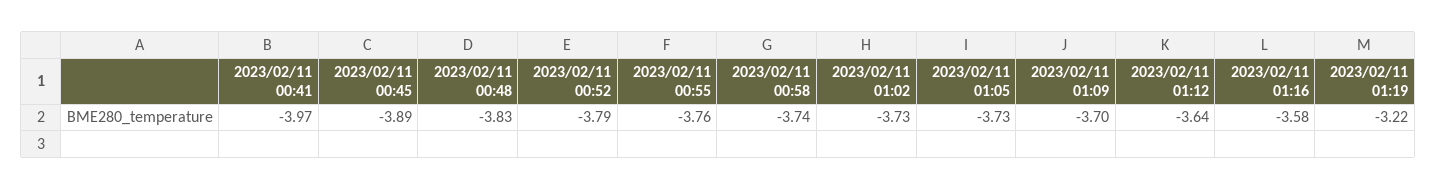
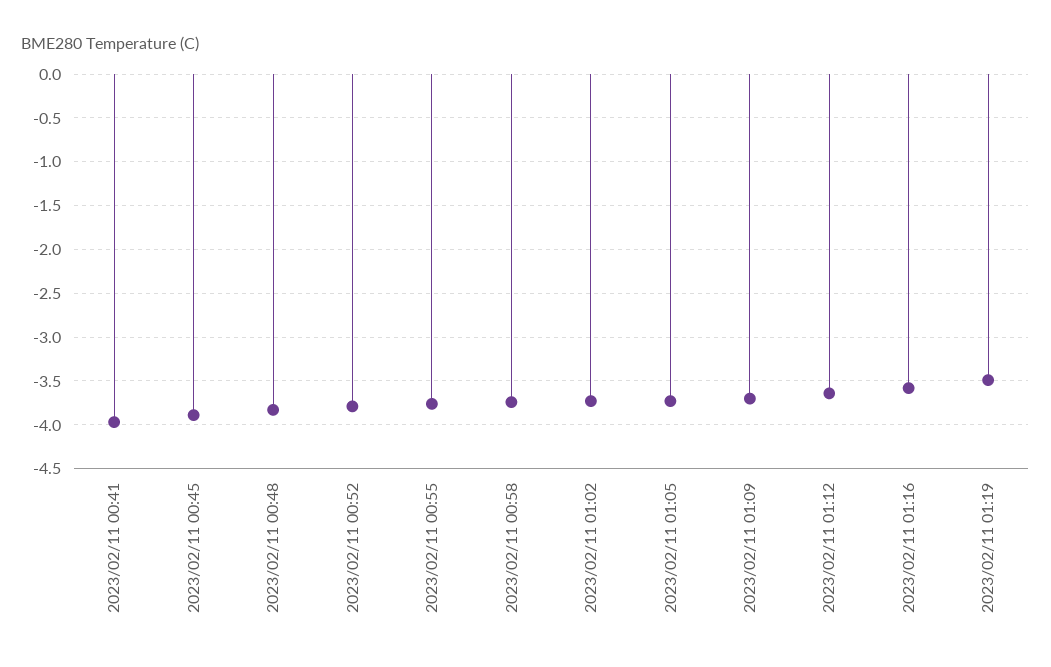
2023/02/11 01:19: -3.22 -> -3.5

